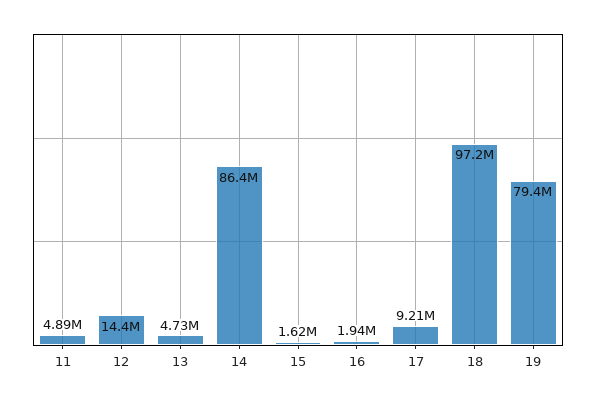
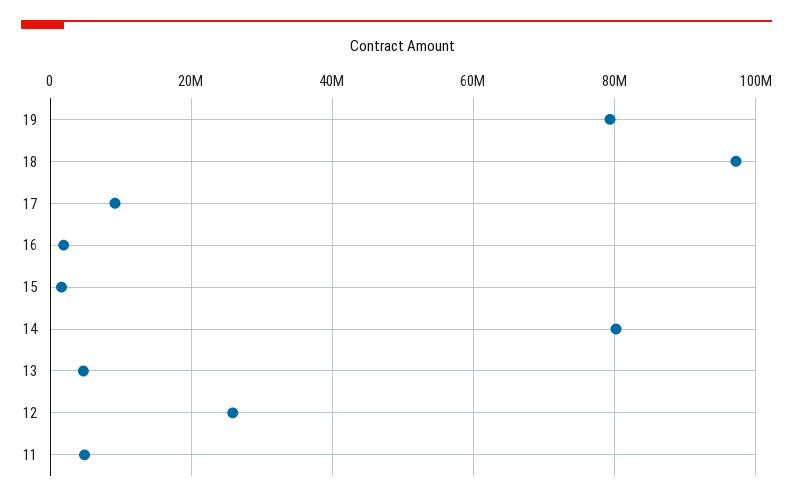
12: 14400000 -> 26000000
14: 86400000 -> 80000000

